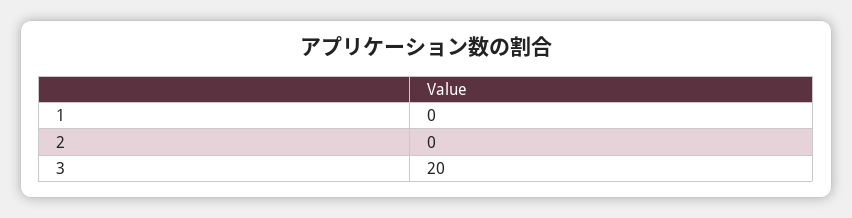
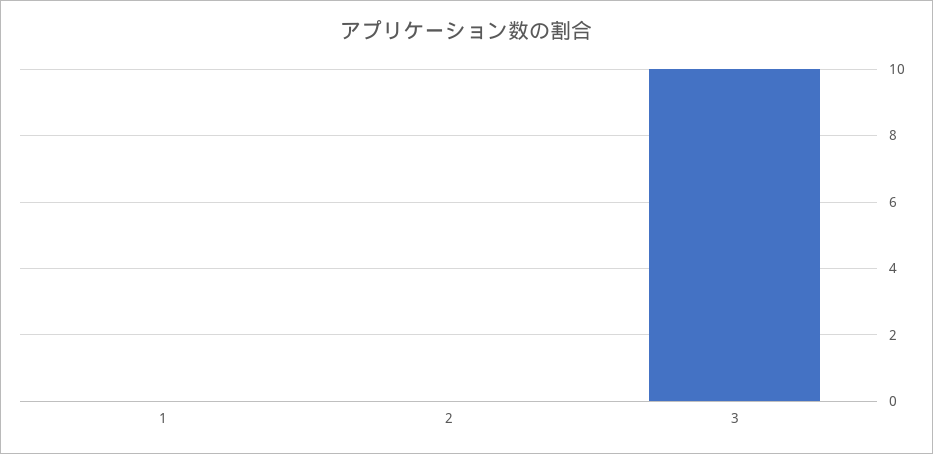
3: 20 -> 10

